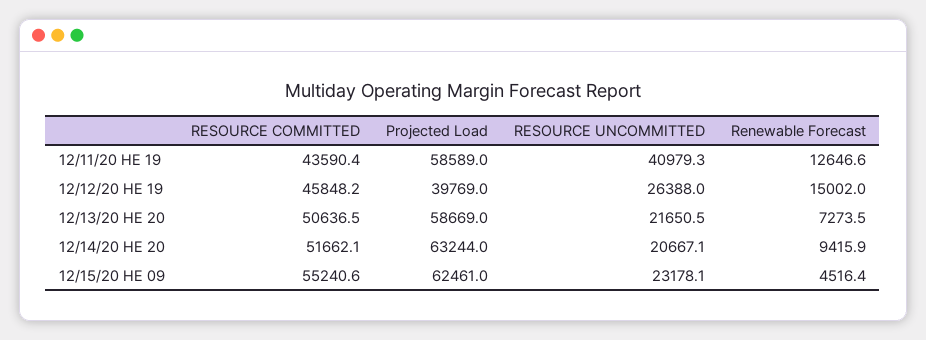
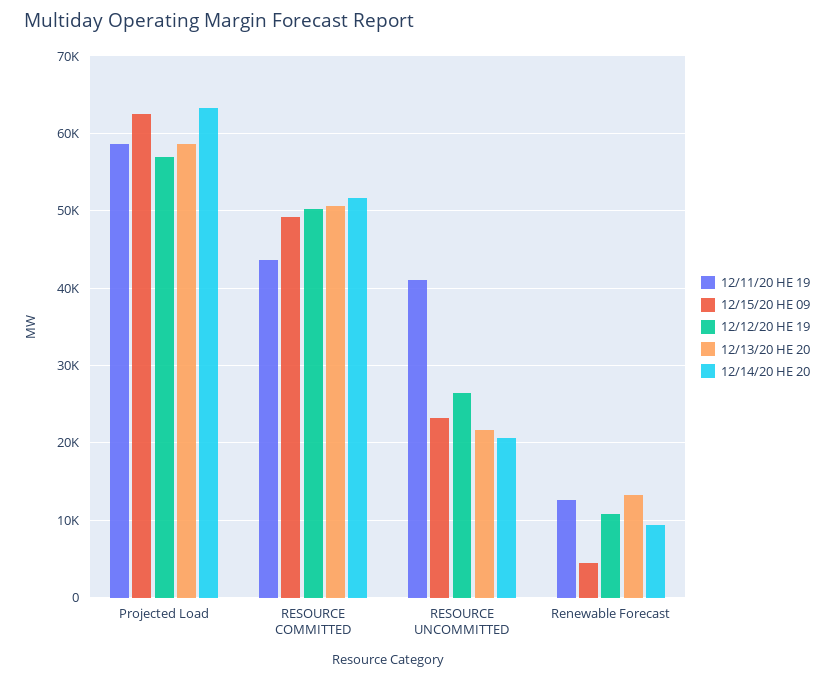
12/12/20 HE 19, RESOURCE COMMITTED: 45848.2 -> 50000
12/12/20 HE 19, Projected Load: 39769 -> 57000
12/12/20 HE 19, Renewable Forecast: 15002 -> 11000
12/13/20 HE 20, Renewable Forecast: 7273.5 -> 13000
12/15/20 HE 09, RESOURCE COMMITTED: 55240.6 -> 49000

